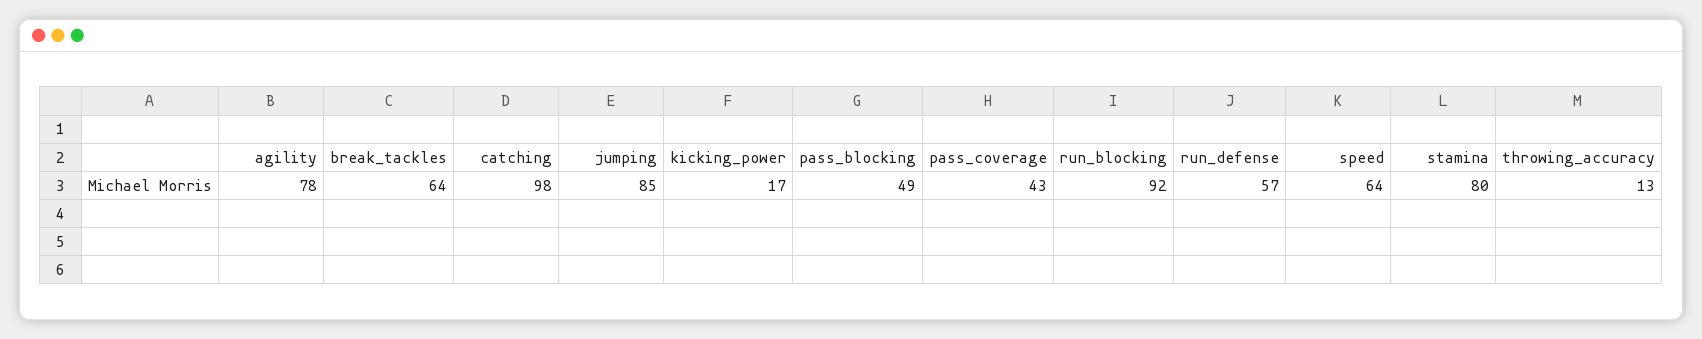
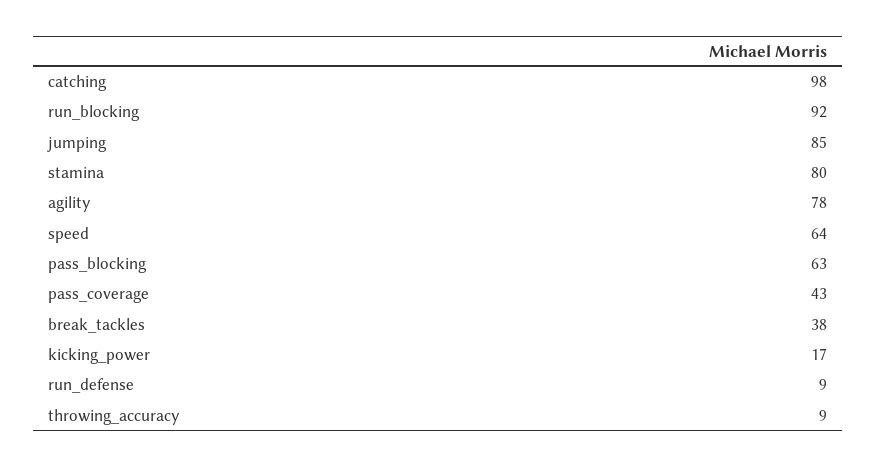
break_tackles: 64 -> 38
pass_blocking: 49 -> 63
run_defense: 57 -> 9
throwing_accuracy: 13 -> 9

